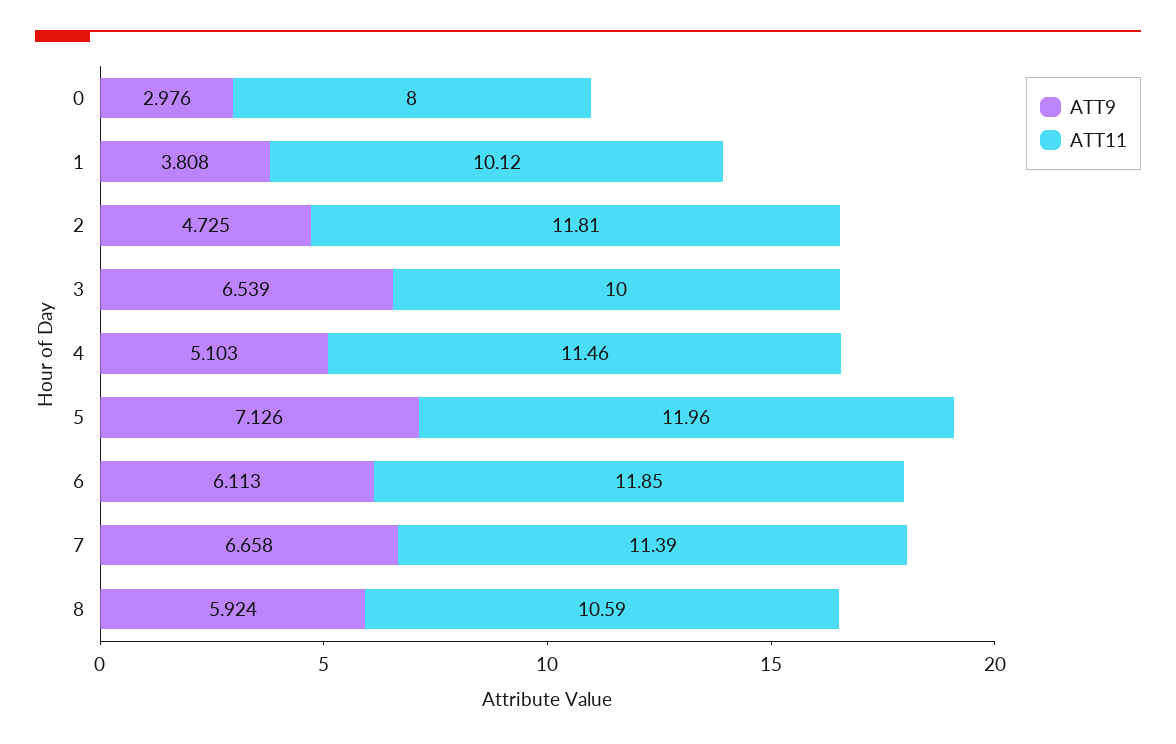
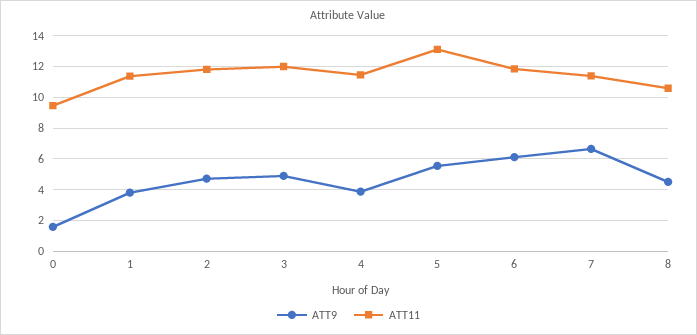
ATT9, 0: 2.976 -> 1.5
ATT11, 0: 8 -> 9.5
ATT11, 1: 10.12 -> 11.5
ATT9, 3: 6.539 -> 5
ATT11, 3: 10 -> 12
ATT9, 4: 5.103 -> 4
ATT9, 5: 7.126 -> 5.5
ATT11, 5: 11.96 -> 13
ATT9, 8: 5.924 -> 4.5

